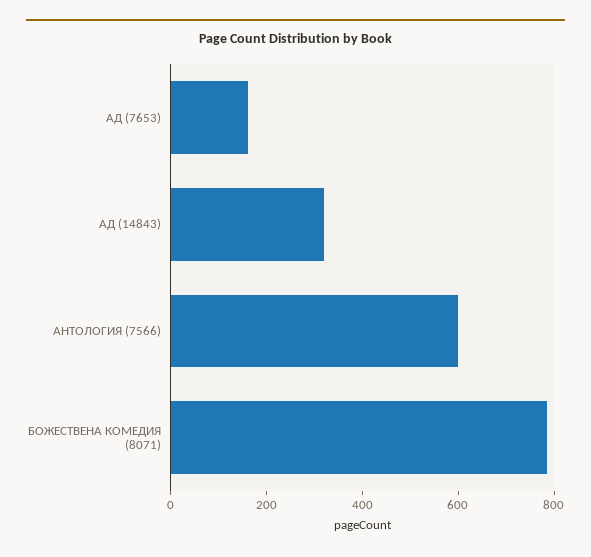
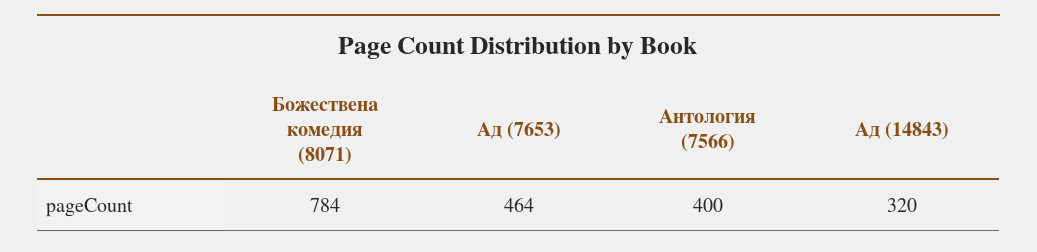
АД (7653): 150 -> 464
АНТОЛОГИЯ (7566): 600 -> 400

